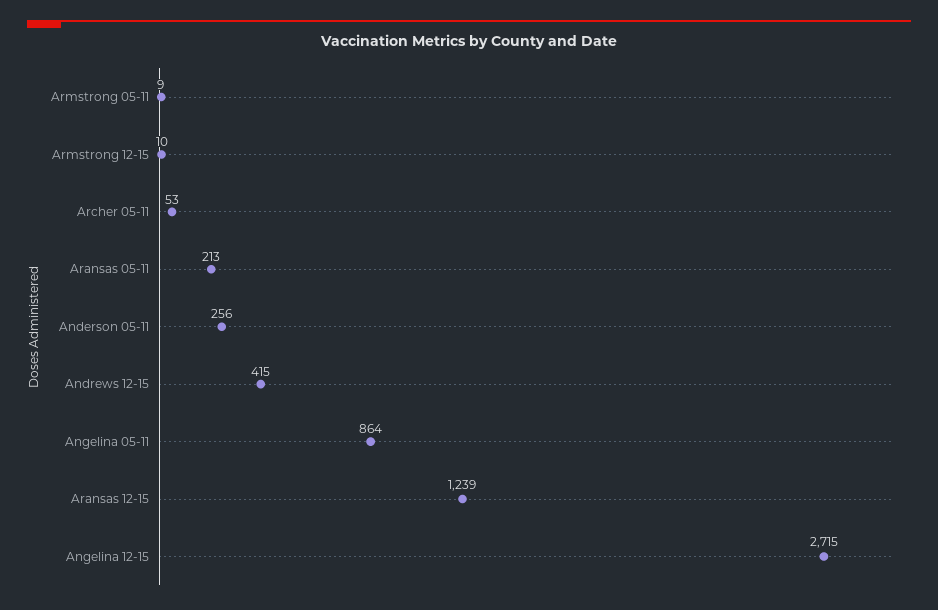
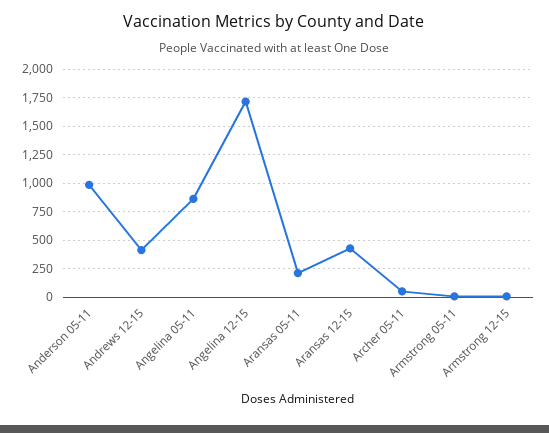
Anderson 05-11: 256 -> 1000
Aransas 12-15: 1239 -> 500
Angelina 12-15: 2715 -> 1750

